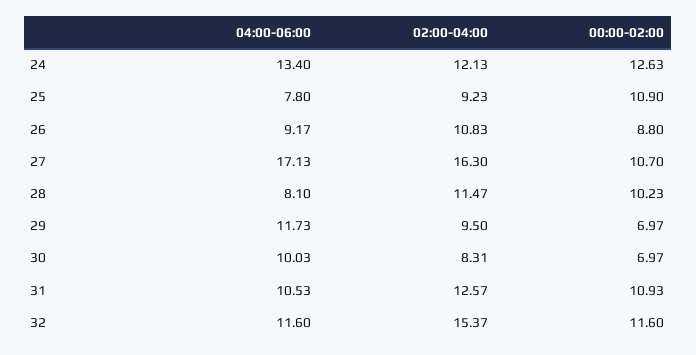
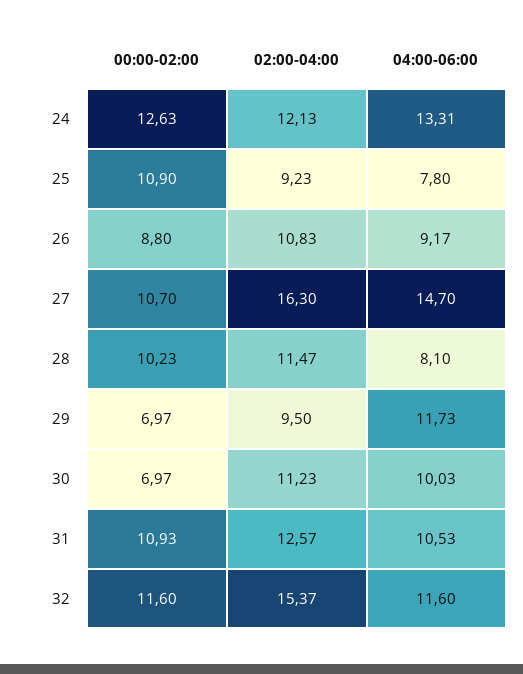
04:00-06:00, 24: 13.4 -> 13.31
04:00-06:00, 27: 17.13 -> 14.7
02:00-04:00, 30: 8.31 -> 11.23

